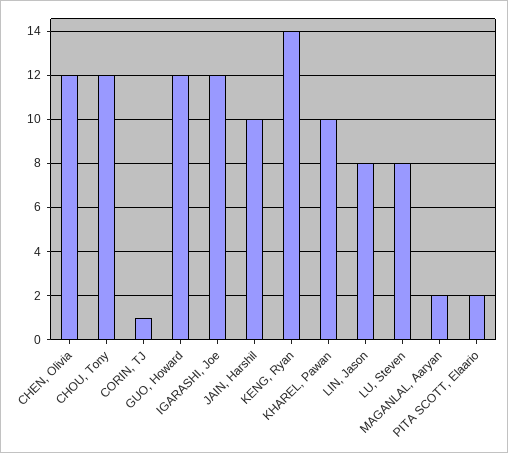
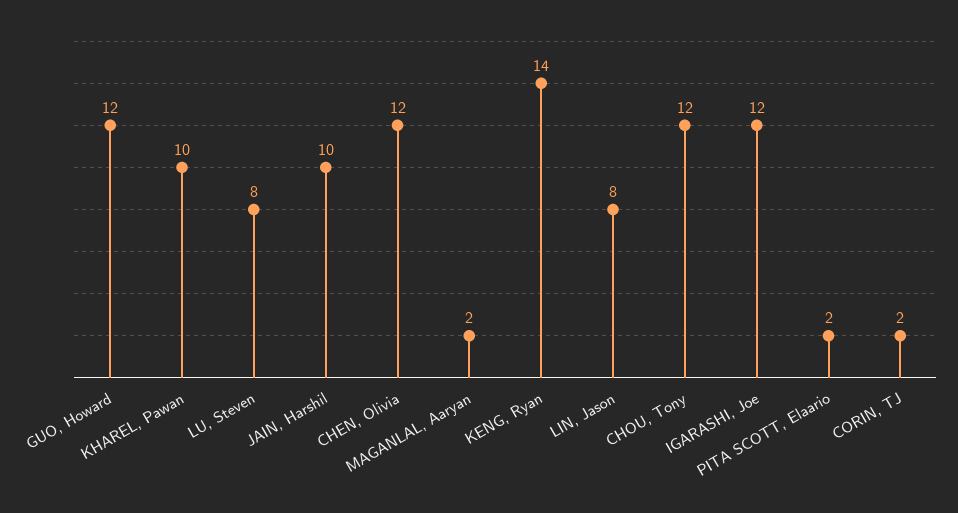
CORIN, TJ: 1 -> 2

